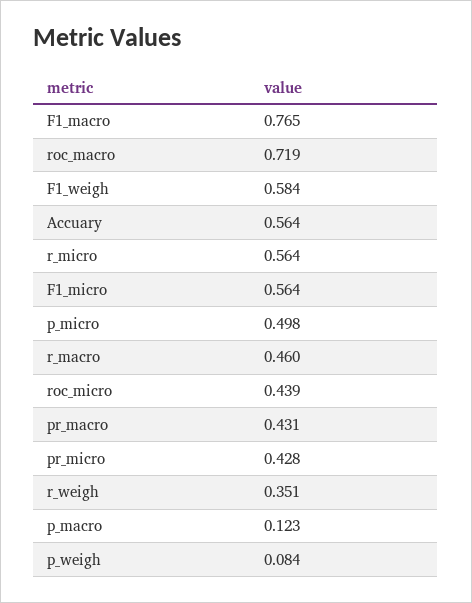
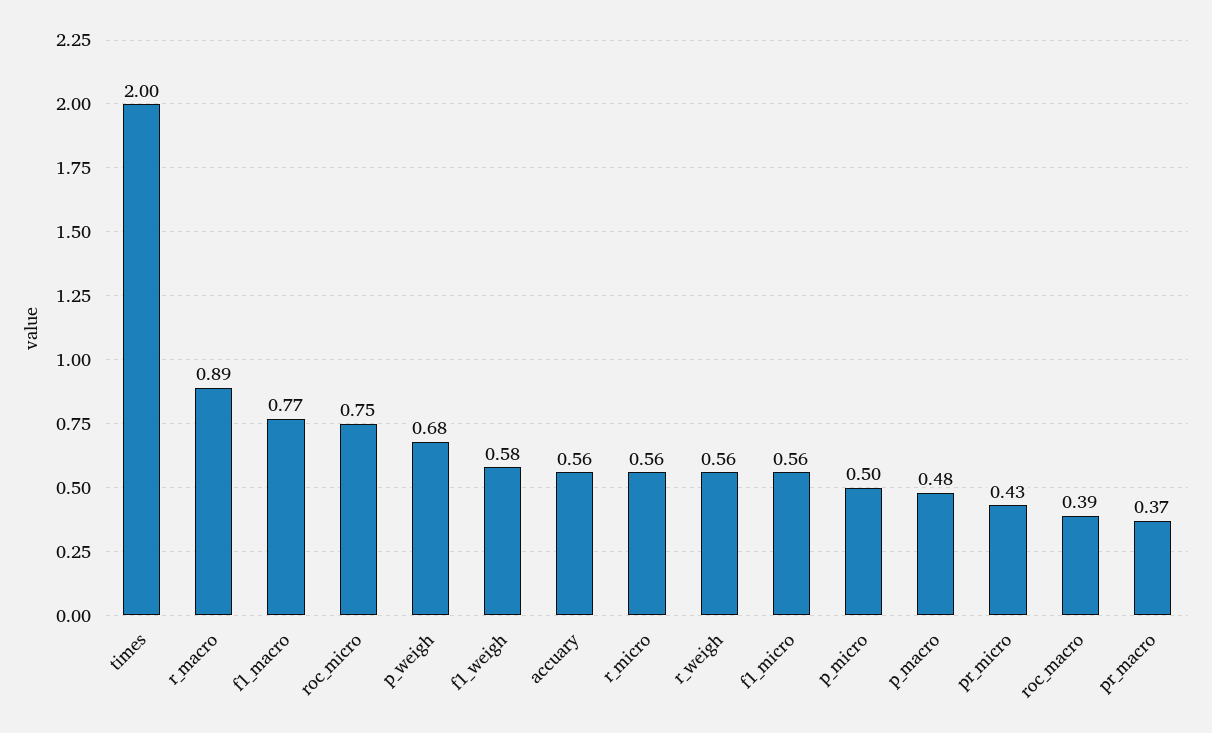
roc_macro: 0.719 -> 0.39
r_macro: 0.46 -> 0.89
roc_micro: 0.439 -> 0.75
pr_macro: 0.431 -> 0.37
r_weigh: 0.351 -> 0.56
p_macro: 0.123 -> 0.48
p_weigh: 0.084 -> 0.68
times: none -> 2

